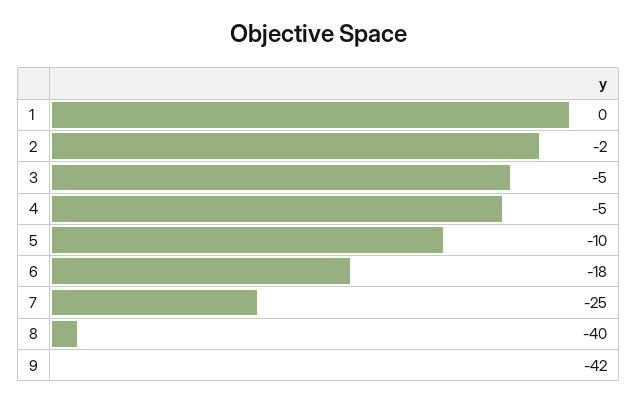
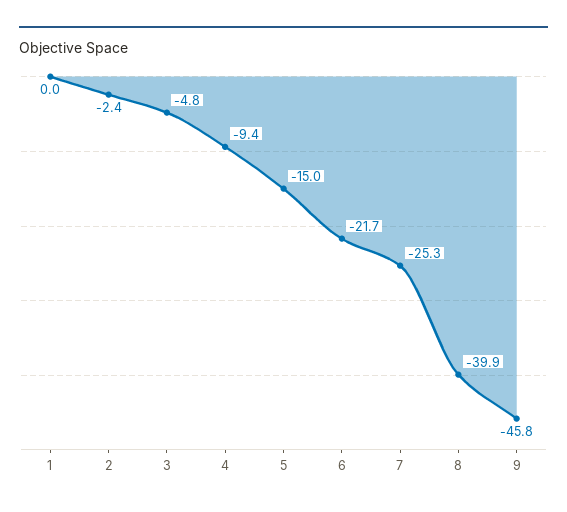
4: -5 -> -9.4
5: -10 -> -15
6: -18 -> -21.7
9: -42 -> -45.8

